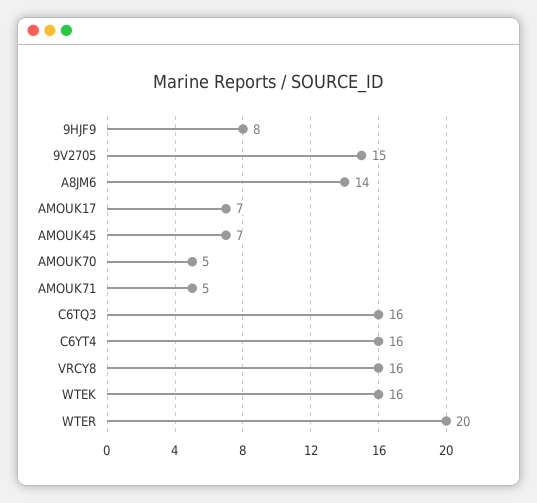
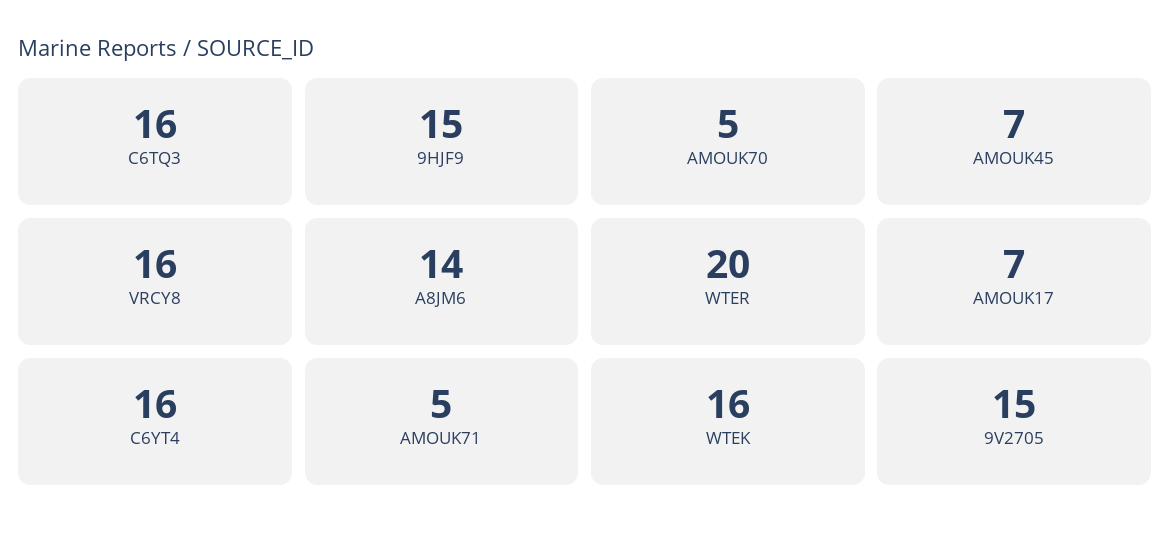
9HJF9: 8 -> 15

